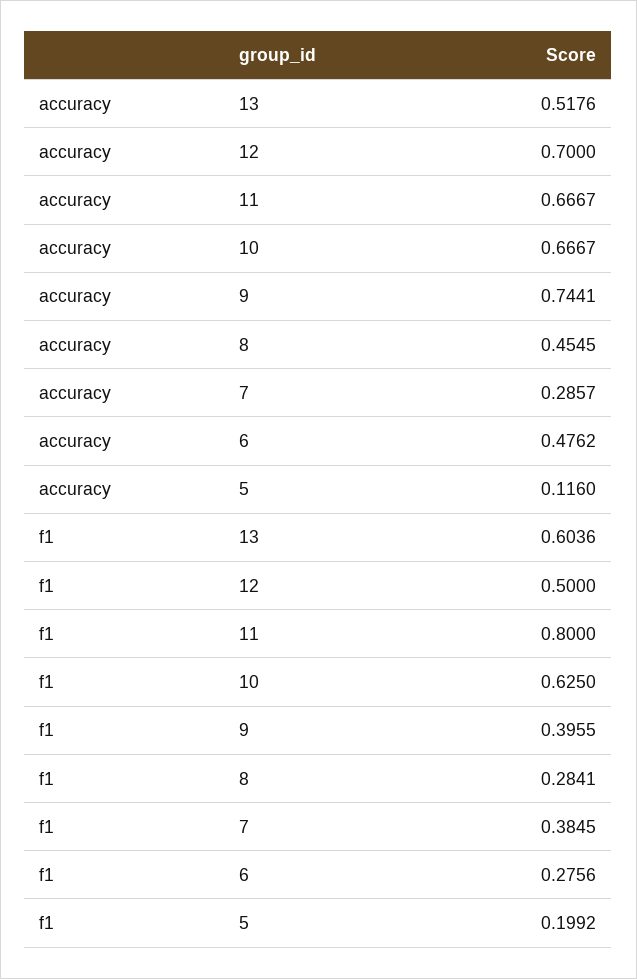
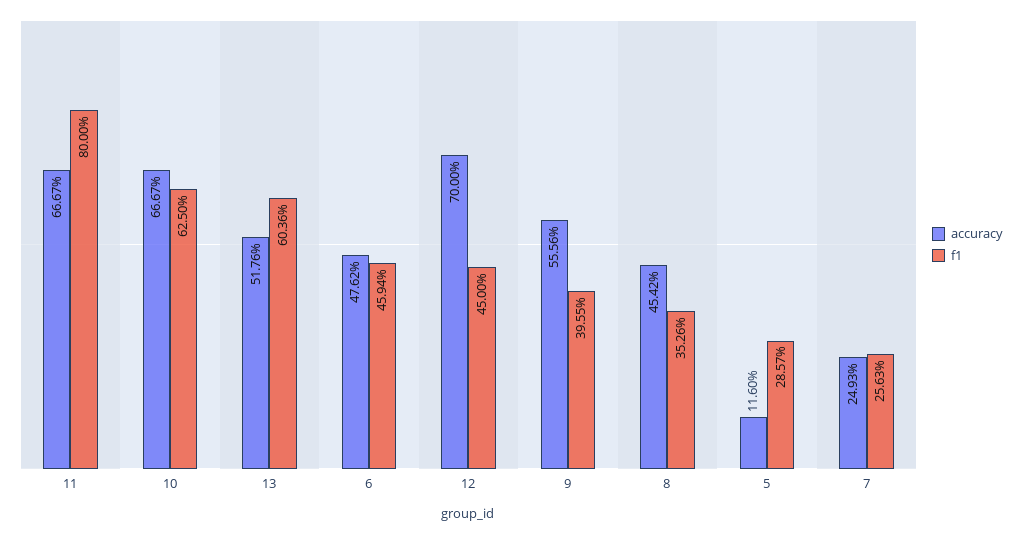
accuracy, 9: 0.7441 -> 0.5556
accuracy, 8: 0.4545 -> 0.4542
accuracy, 7: 0.2857 -> 0.2493
f1, 12: 0.5 -> 0.45
f1, 8: 0.2841 -> 0.3526
f1, 7: 0.3845 -> 0.2563
f1, 6: 0.2756 -> 0.4594
f1, 5: 0.1992 -> 0.2857

